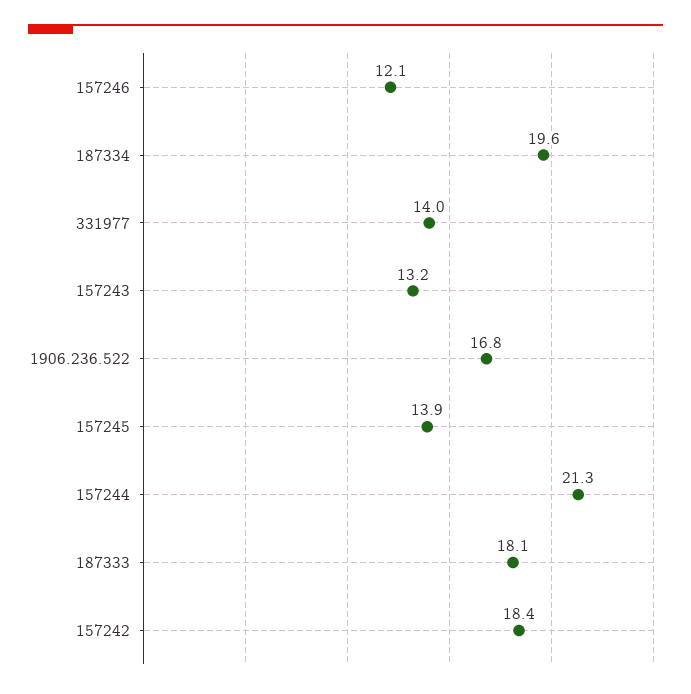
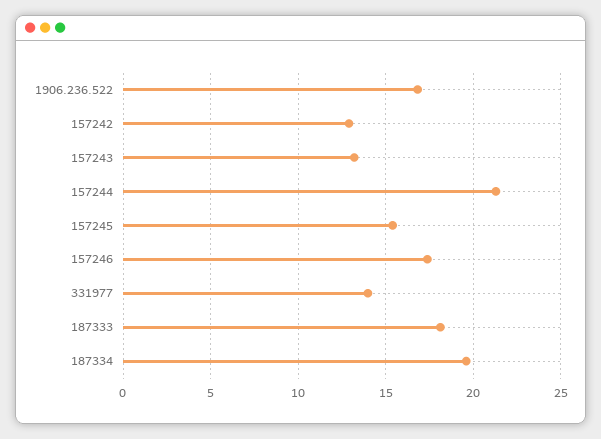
157246: 12.1 -> 17.5
157245: 13.9 -> 15.5
157242: 18.4 -> 13

